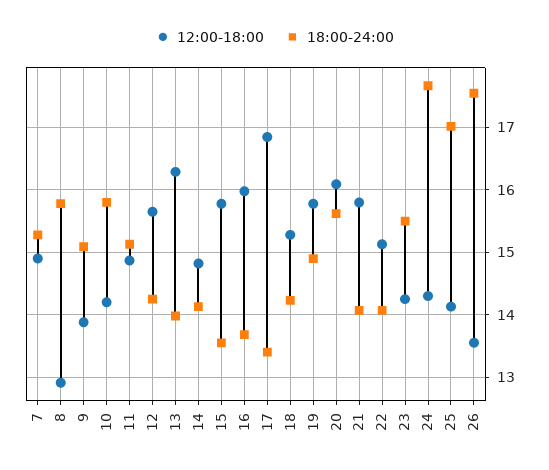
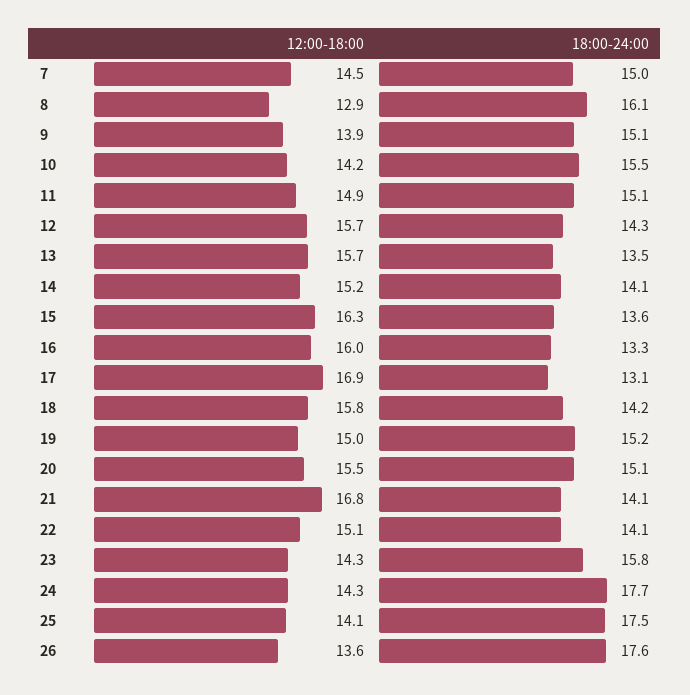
12:00-18:00, 7: 14.9 -> 14.5
18:00-24:00, 7: 15.3 -> 15
18:00-24:00, 8: 15.8 -> 16.1
18:00-24:00, 10: 15.8 -> 15.5
12:00-18:00, 13: 16.3 -> 15.7
18:00-24:00, 13: 14 -> 13.5
12:00-18:00, 14: 14.8 -> 15.2
12:00-18:00, 15: 15.8 -> 16.3
18:00-24:00, 16: 13.7 -> 13.3
18:00-24:00, 17: 13.4 -> 13.1
12:00-18:00, 18: 15.3 -> 15.8
12:00-18:00, 19: 15.8 -> 15
18:00-24:00, 19: 14.9 -> 15.2
12:00-18:00, 20: 16.1 -> 15.5
18:00-24:00, 20: 15.6 -> 15.1
12:00-18:00, 21: 15.8 -> 16.8
18:00-24:00, 23: 15.5 -> 15.8
18:00-24:00, 25: 17 -> 17.5

